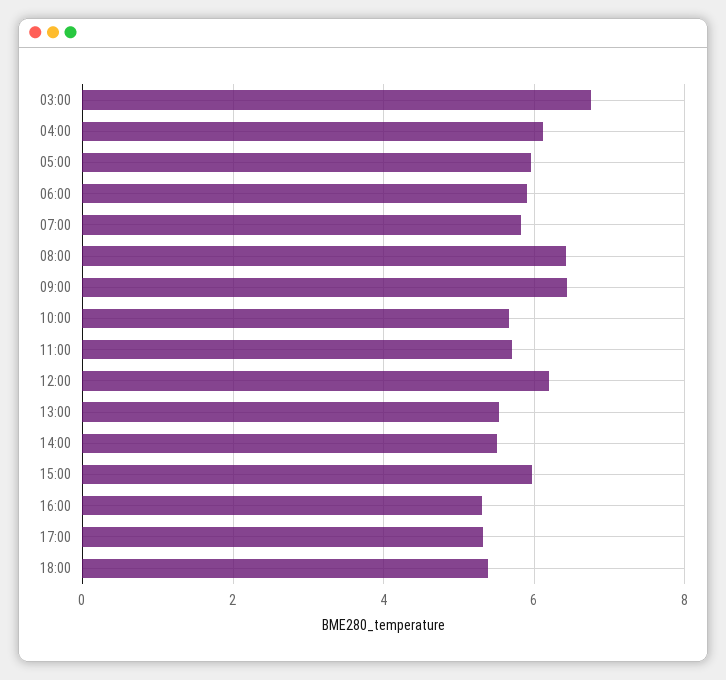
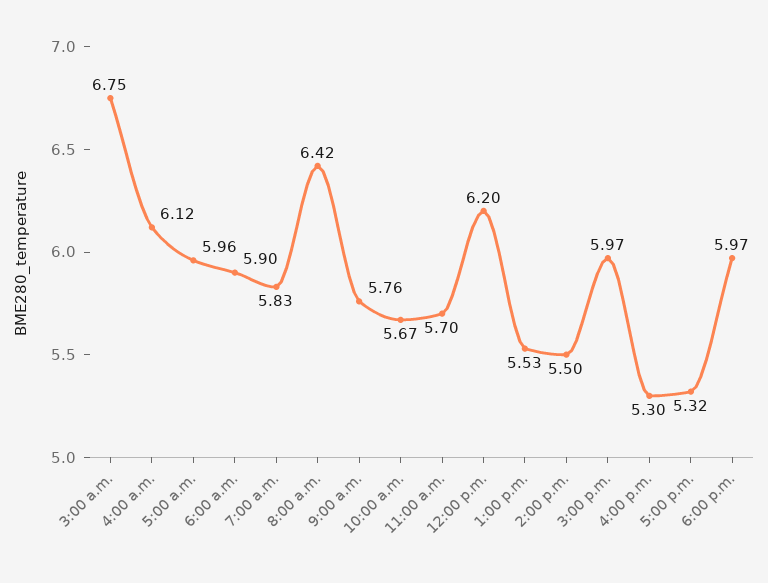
09:00: 6.4 -> 5.76
18:00: 5.4 -> 5.97

